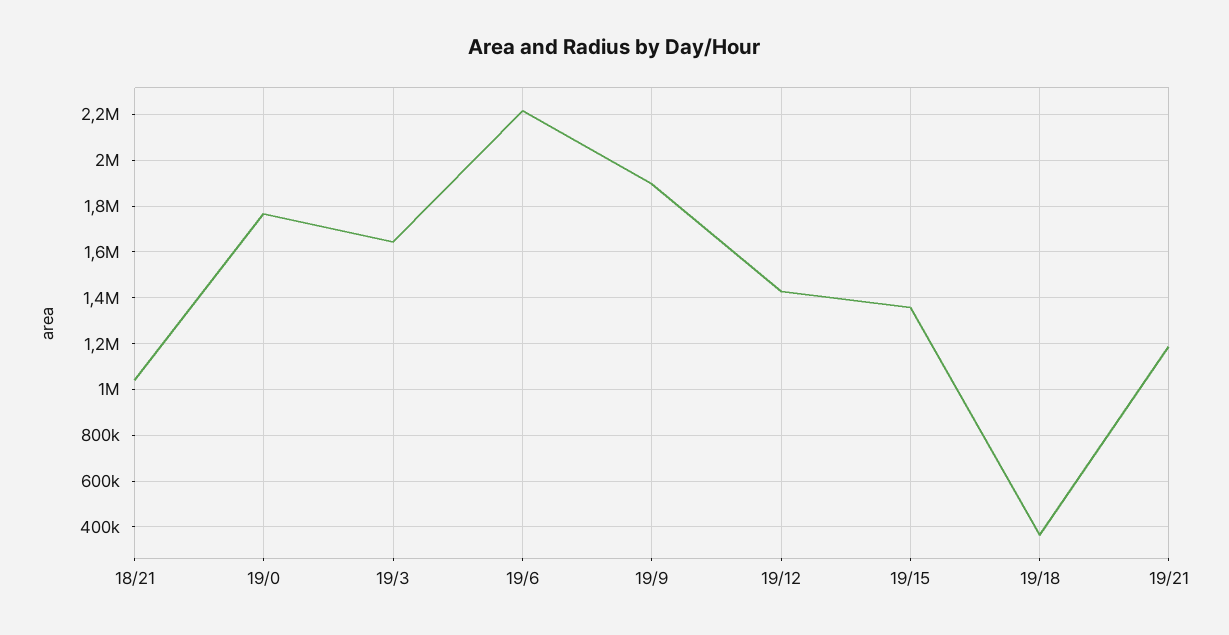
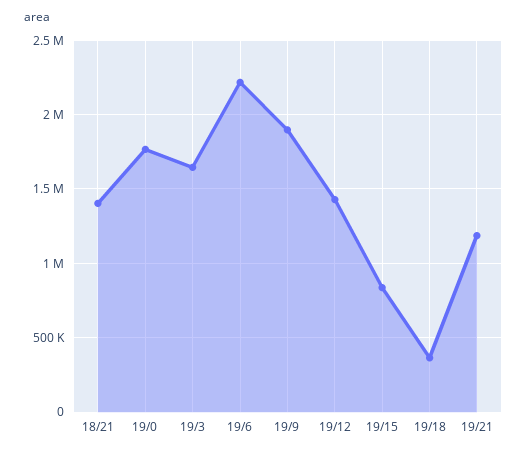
18/21: 1050000 -> 1400000
19/15: 1350000 -> 850000

